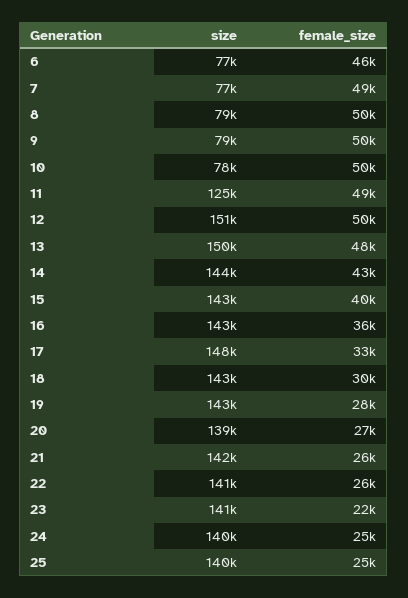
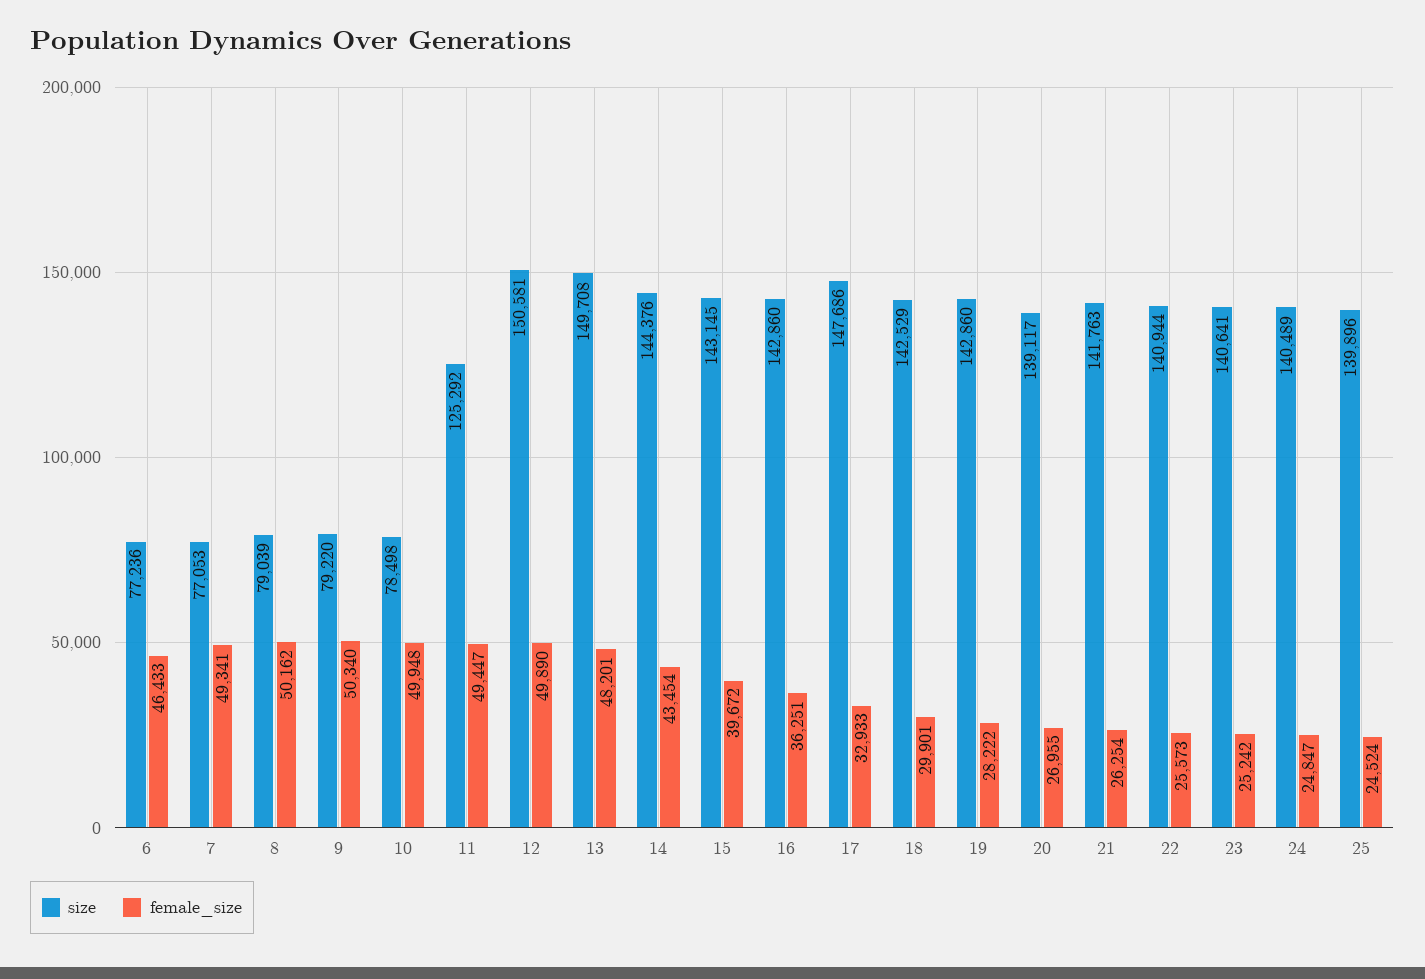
female_size, 23: 22000 -> 25242

